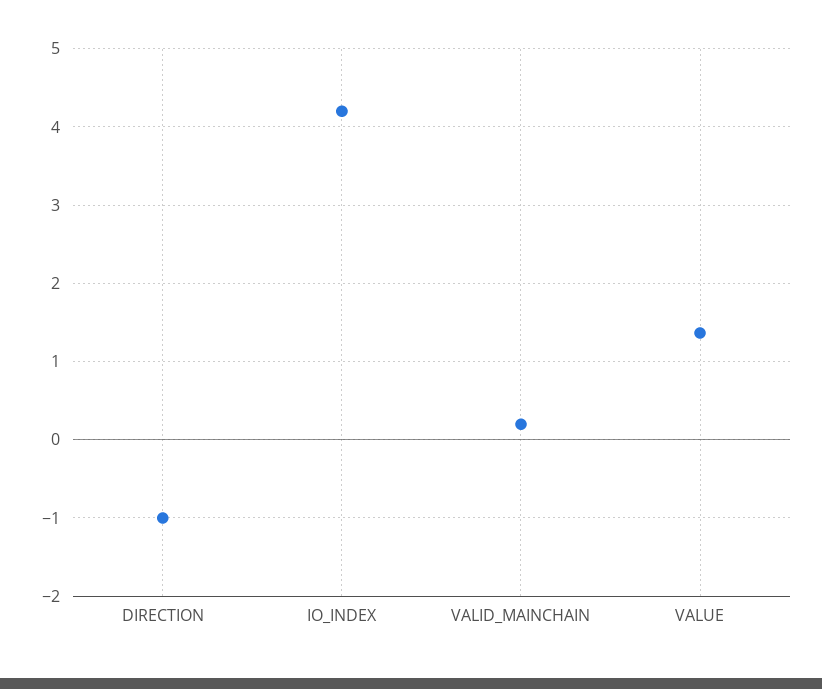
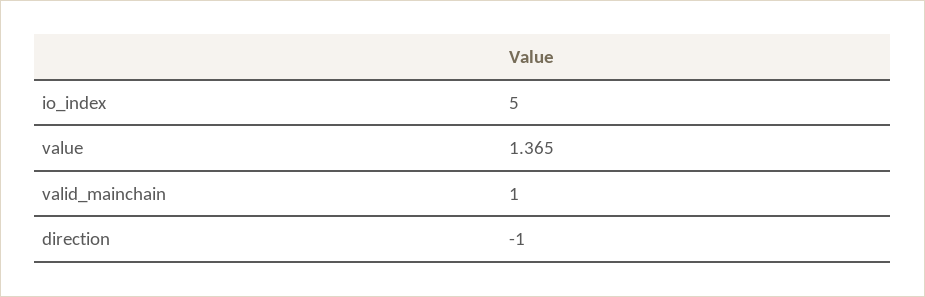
IO_INDEX: 4.2 -> 5
VALID_MAINCHAIN: 0.2 -> 1

